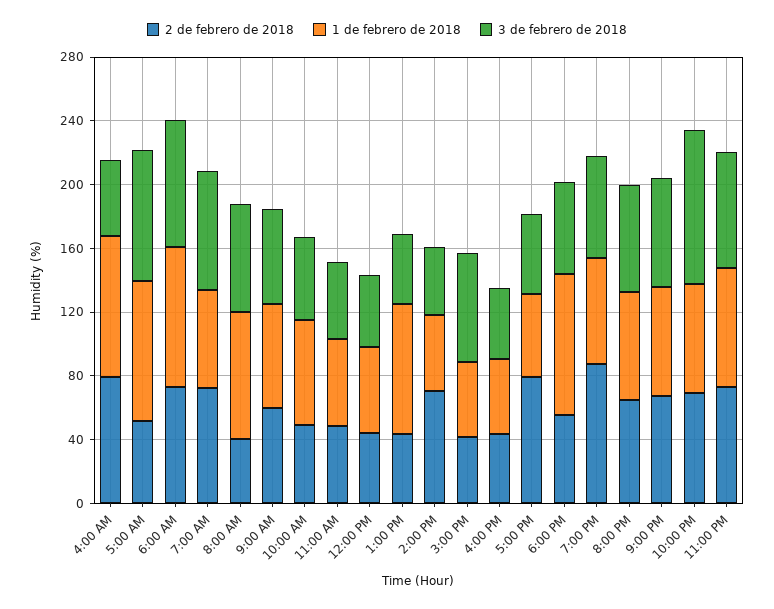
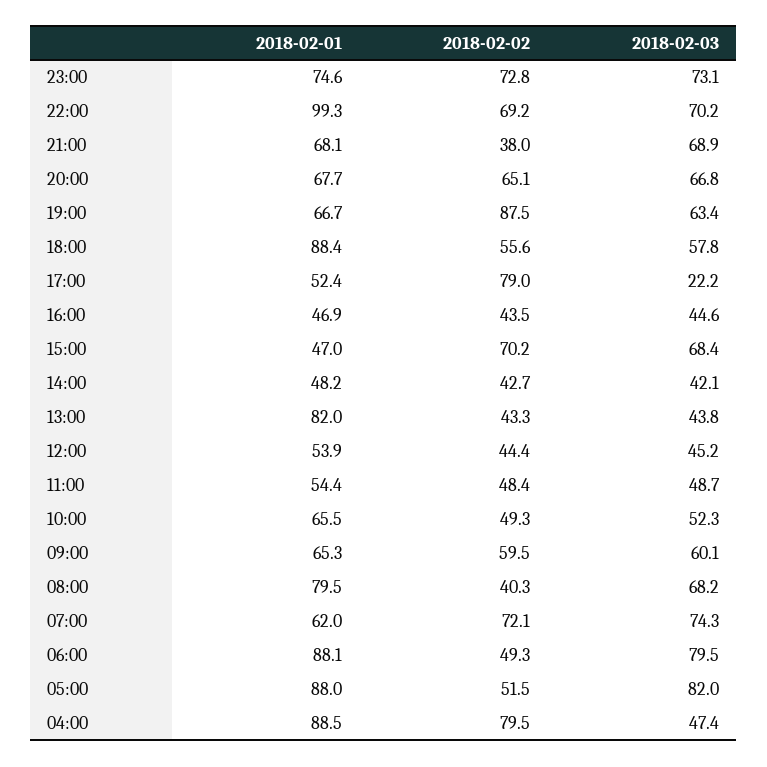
2 de febrero de 2018, 6:00 AM: 70 -> 49.3
2 de febrero de 2018, 2:00 PM: 70 -> 42.7
2 de febrero de 2018, 3:00 PM: 40 -> 70.2
3 de febrero de 2018, 5:00 PM: 50 -> 22.2
2 de febrero de 2018, 9:00 PM: 70 -> 38
1 de febrero de 2018, 10:00 PM: 70 -> 99.3
3 de febrero de 2018, 10:00 PM: 100 -> 70.2

